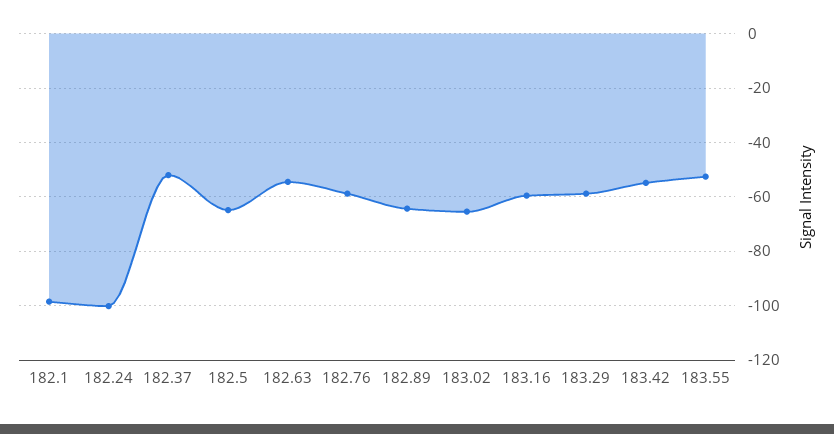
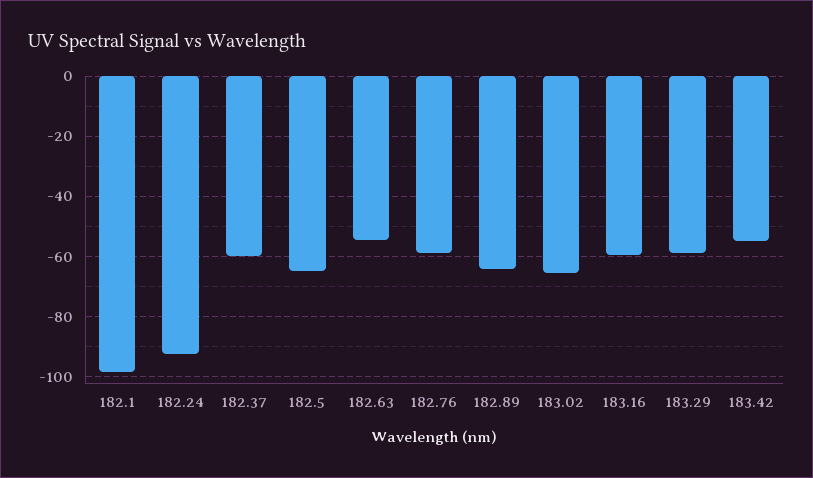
182.24: -100 -> -92
182.37: -52.5 -> -60
183.55: -52.5 -> none

